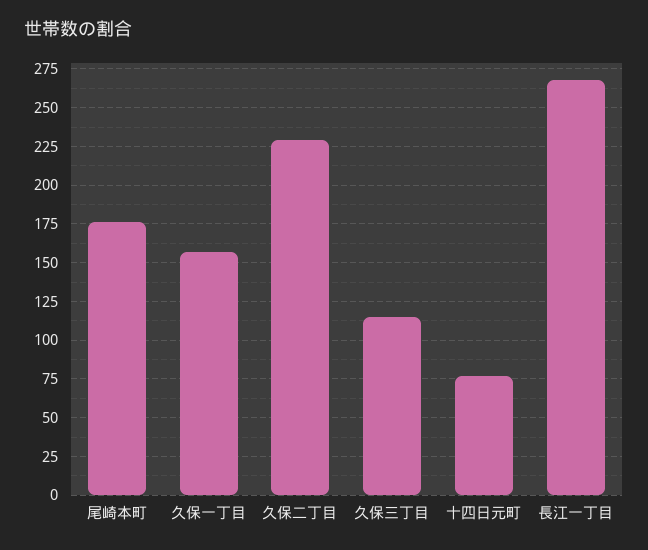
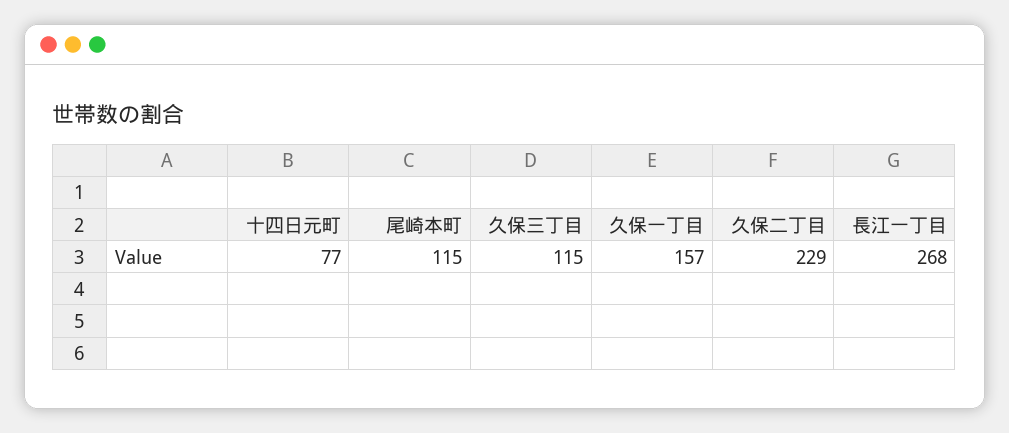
尾崎本町: 175 -> 115

